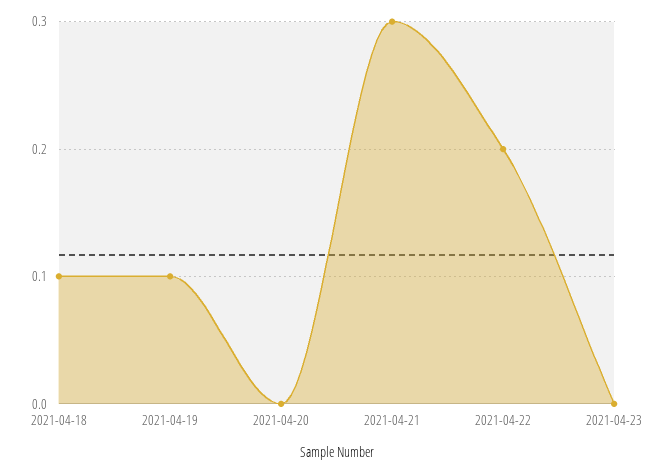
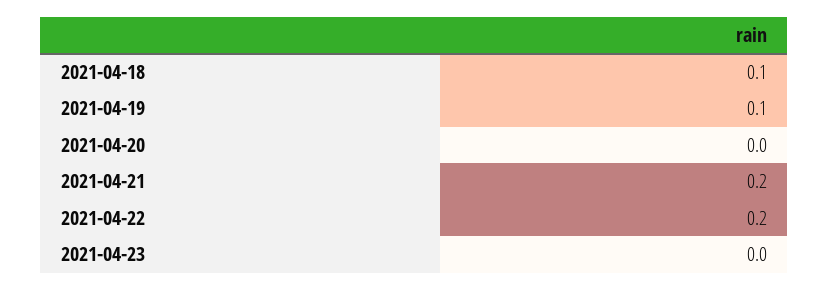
2021-04-21: 0.3 -> 0.2

